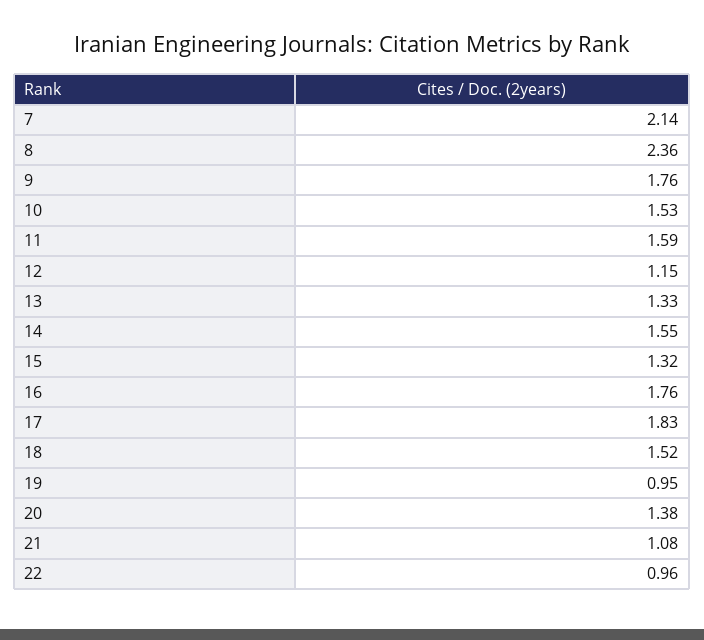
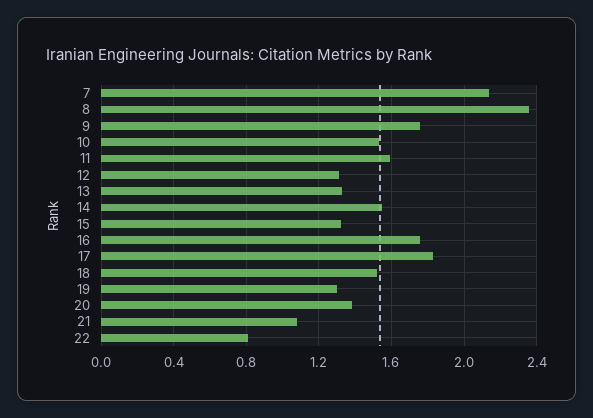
12: 1.15 -> 1.3
19: 0.95 -> 1.3
22: 0.96 -> 0.8

